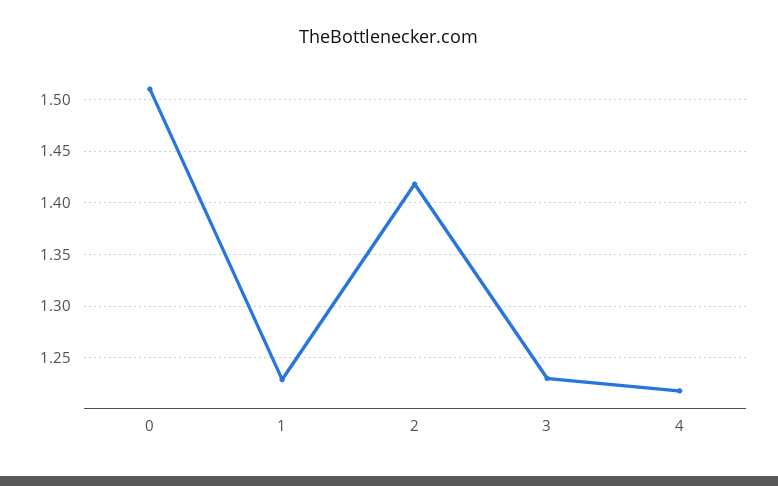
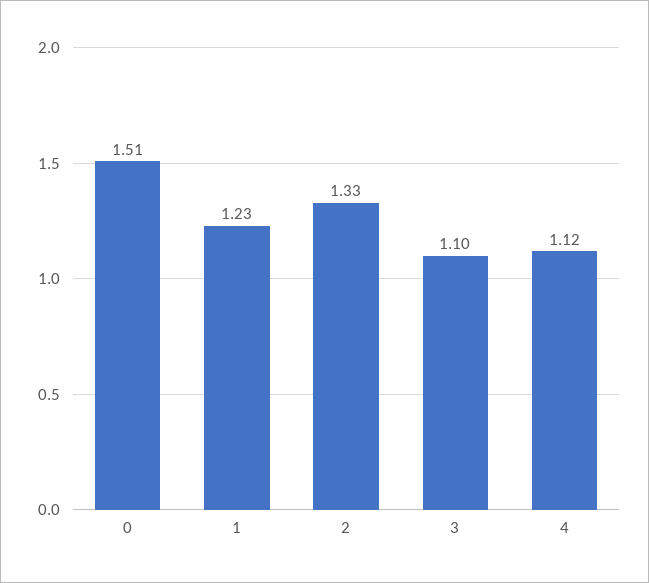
2: 1.42 -> 1.33
3: 1.23 -> 1.1
4: 1.22 -> 1.12

